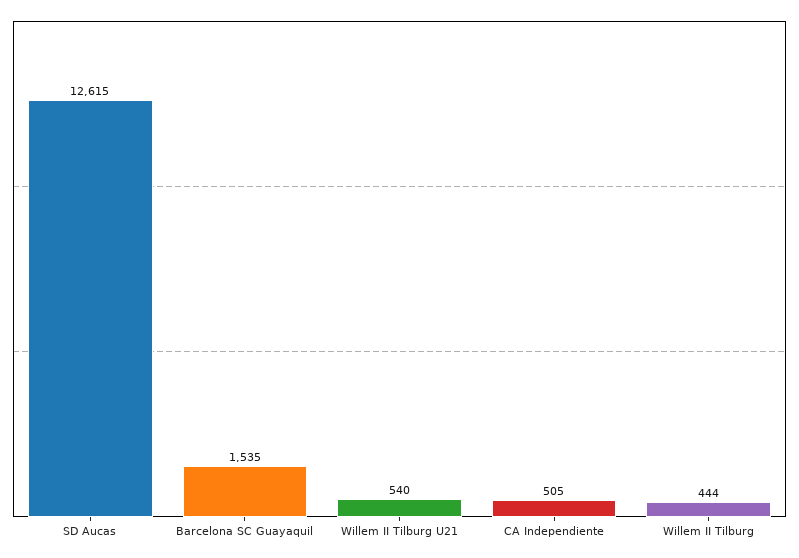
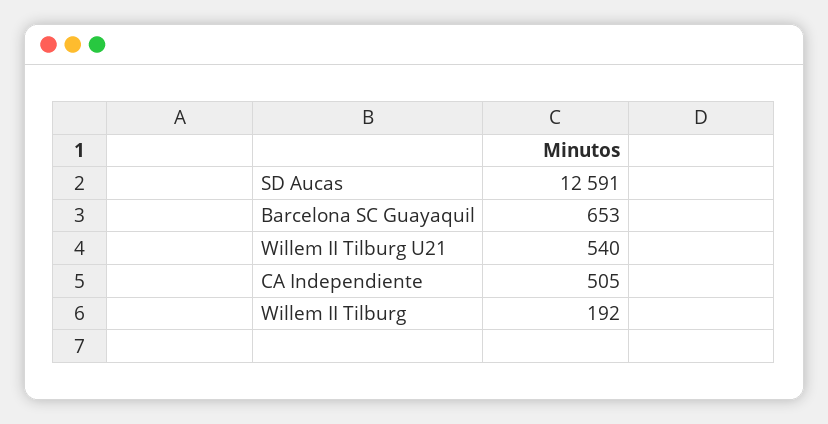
SD Aucas: 12615 -> 12591
Barcelona SC Guayaquil: 1535 -> 653
Willem II Tilburg: 444 -> 192

